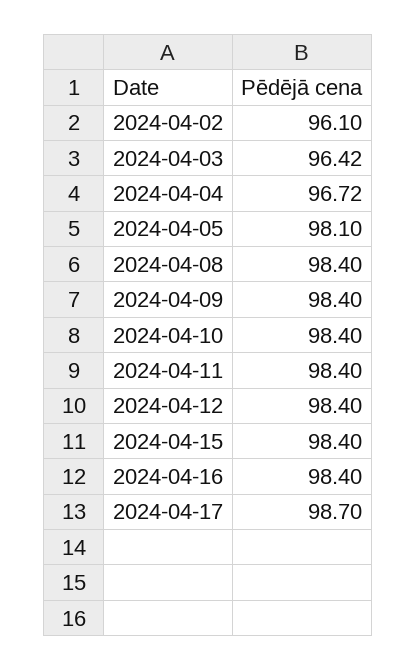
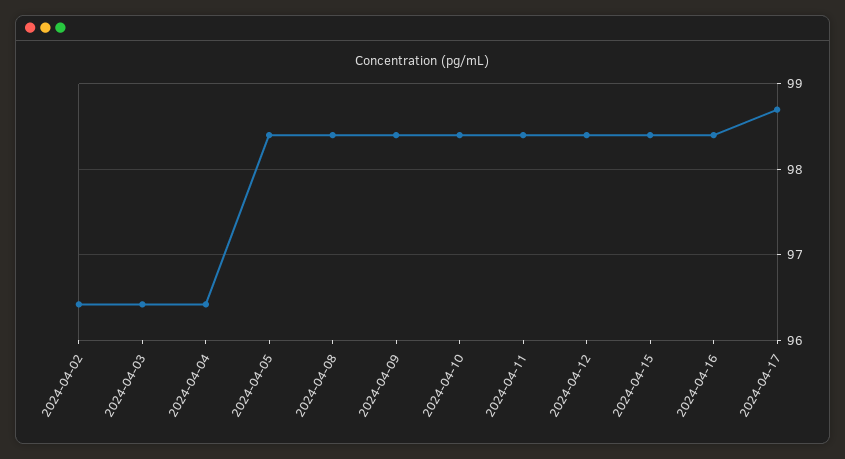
2024-04-02: 96.1 -> 96.4
2024-04-04: 96.72 -> 96.4
2024-04-05: 98.1 -> 98.4

